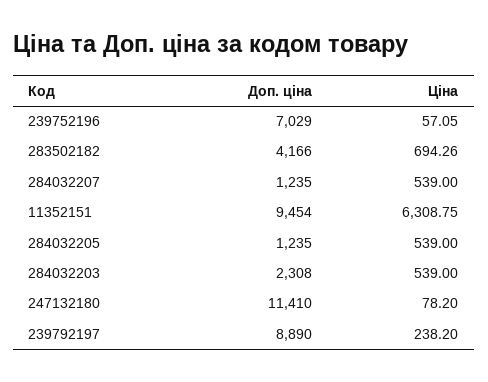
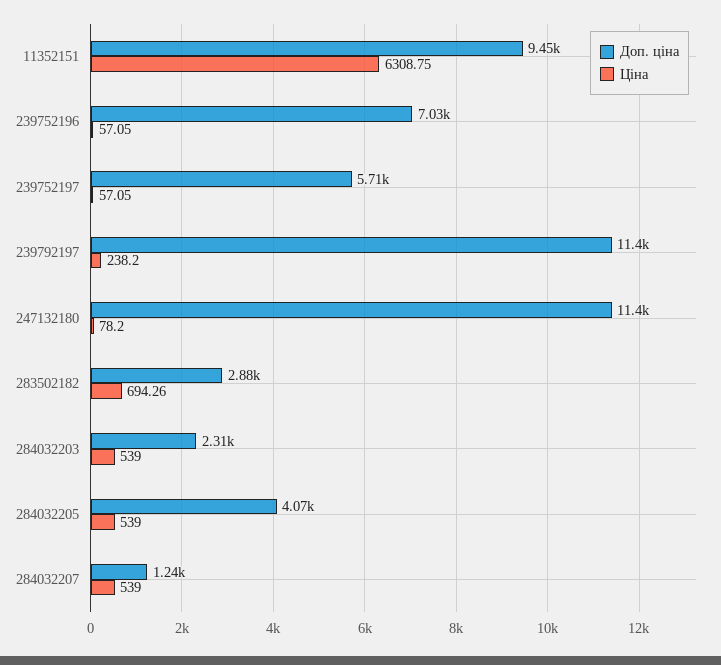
Доп. ціна, 283502182: 4166 -> 2880
Доп. ціна, 284032205: 1235 -> 4070
Доп. ціна, 239792197: 8890 -> 11400
Доп. ціна, 239752197: none -> 5710
Ціна, 239752197: none -> 57.05

